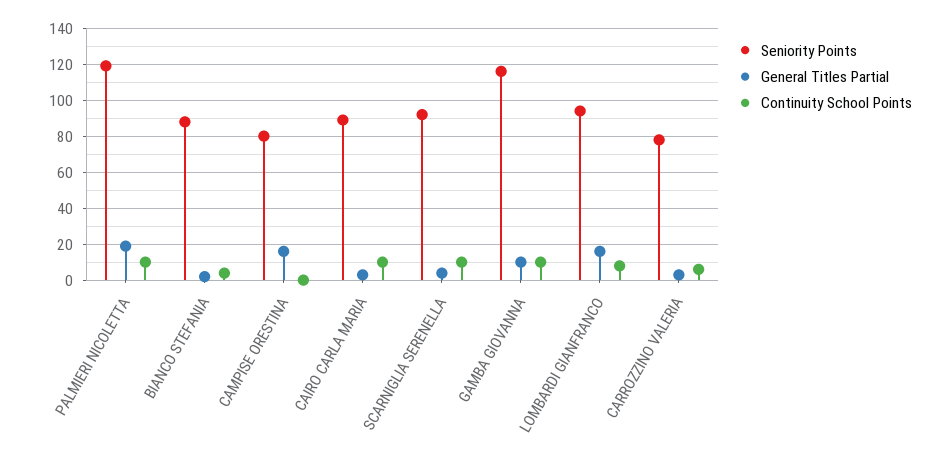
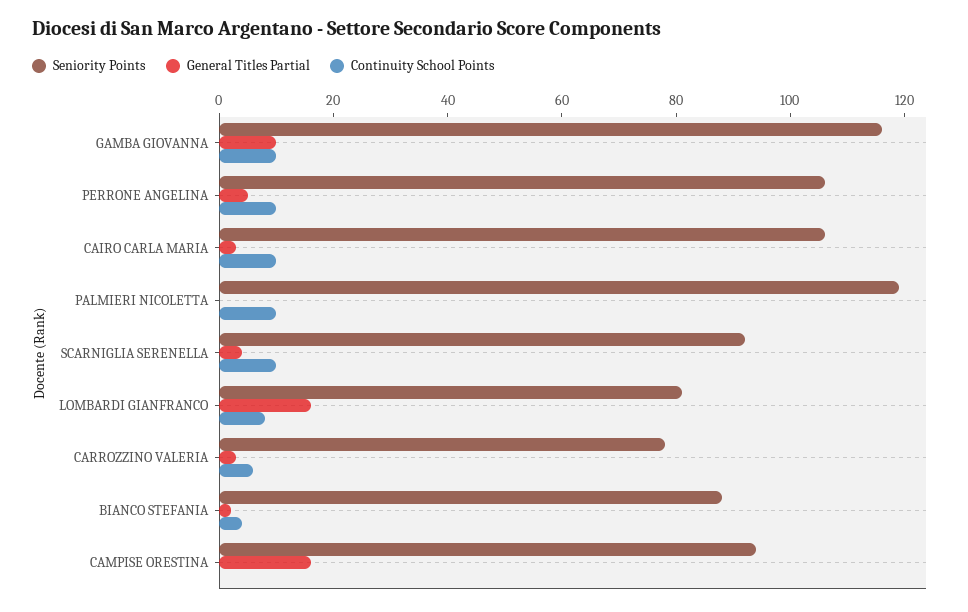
General Titles Partial, PALMIERI NICOLETTA: 20 -> 0
Seniority Points, CAMPISE ORESTINA: 80 -> 95
Seniority Points, CAIRO CARLA MARIA: 90 -> 105
Seniority Points, LOMBARDI GIANFRANCO: 95 -> 80
Seniority Points, PERRONE ANGELINA: none -> 105
General Titles Partial, PERRONE ANGELINA: none -> 5
Continuity School Points, PERRONE ANGELINA: none -> 10

